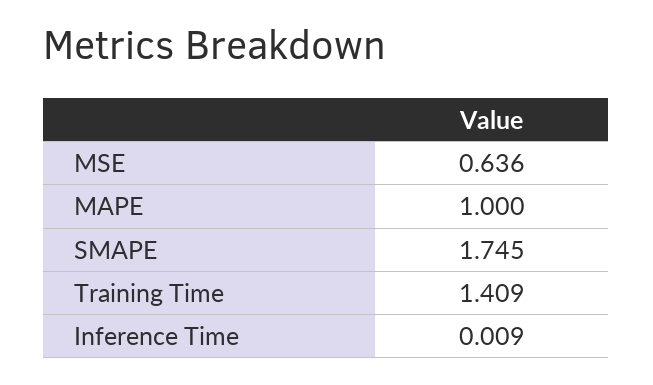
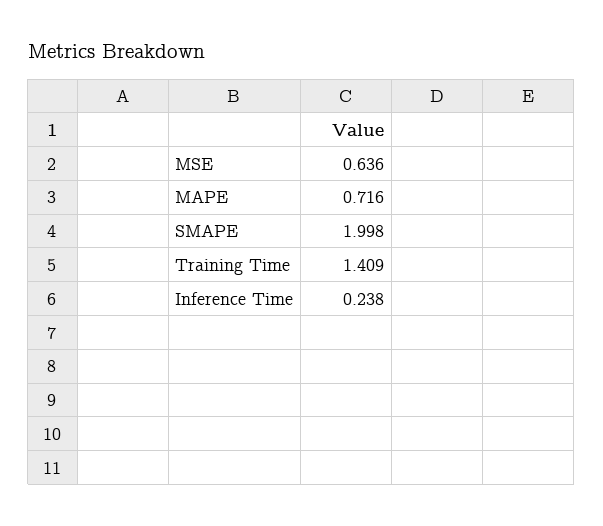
MAPE: 1 -> 0.716
SMAPE: 1.745 -> 1.998
Inference Time: 0.009 -> 0.238

